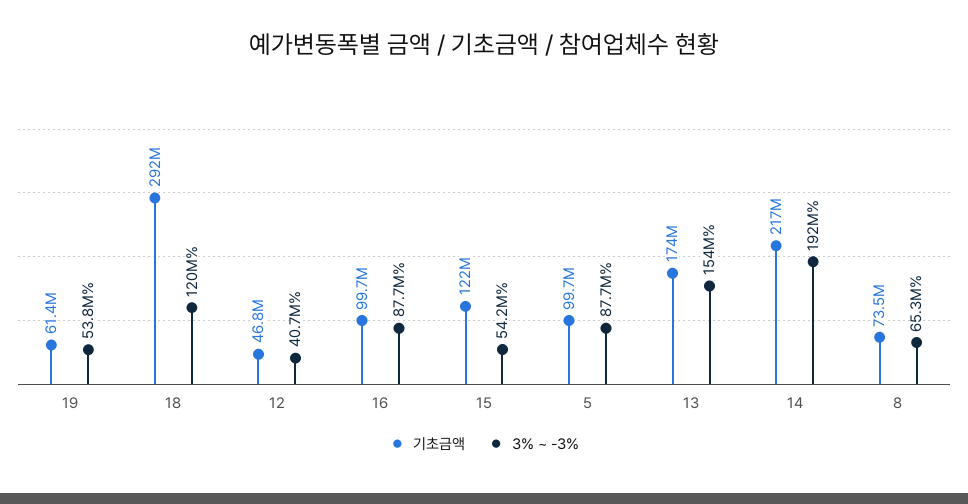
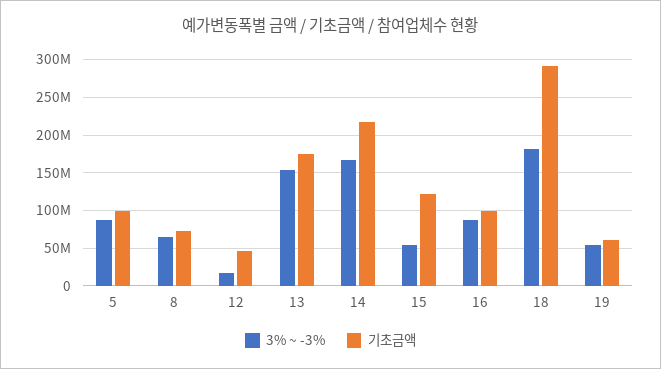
3% ~ -3%, 18: 120000000 -> 180000000
3% ~ -3%, 12: 40700000 -> 20000000
3% ~ -3%, 14: 192000000 -> 170000000

